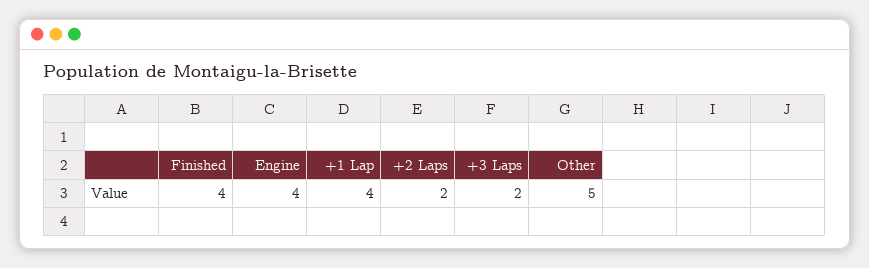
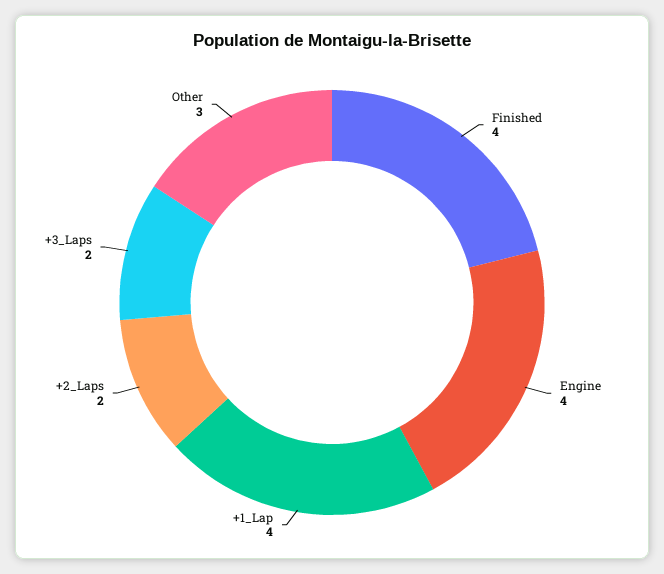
Other: 5 -> 3

